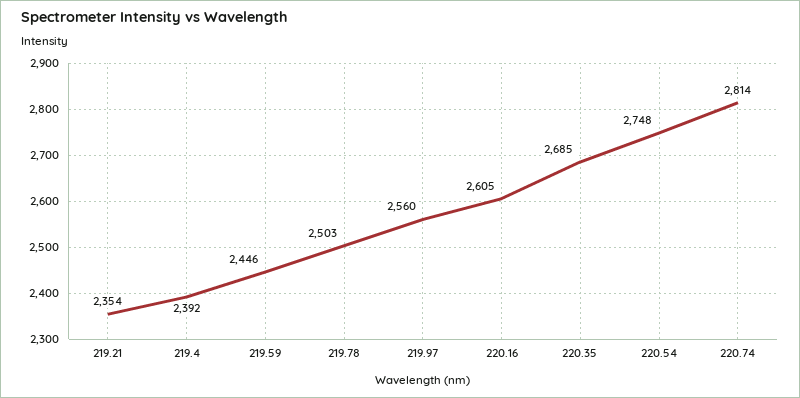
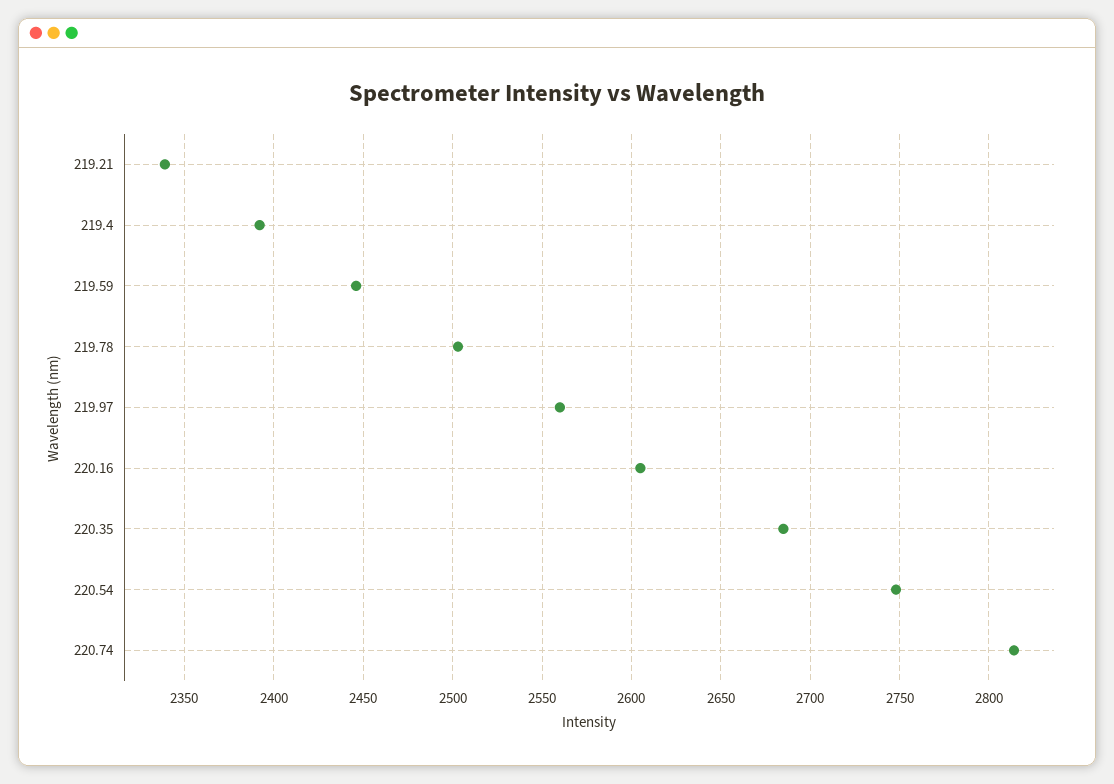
219.21: 2354 -> 2340

